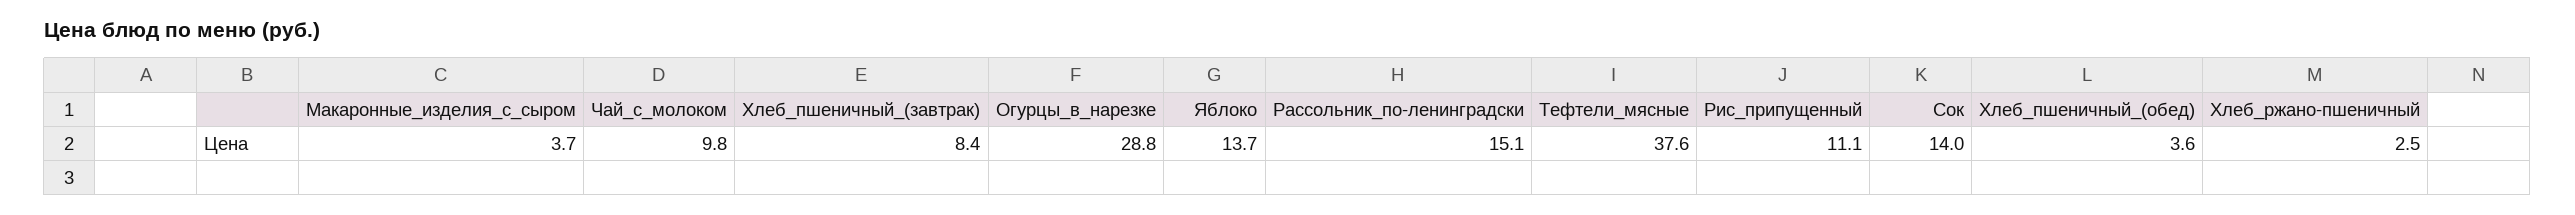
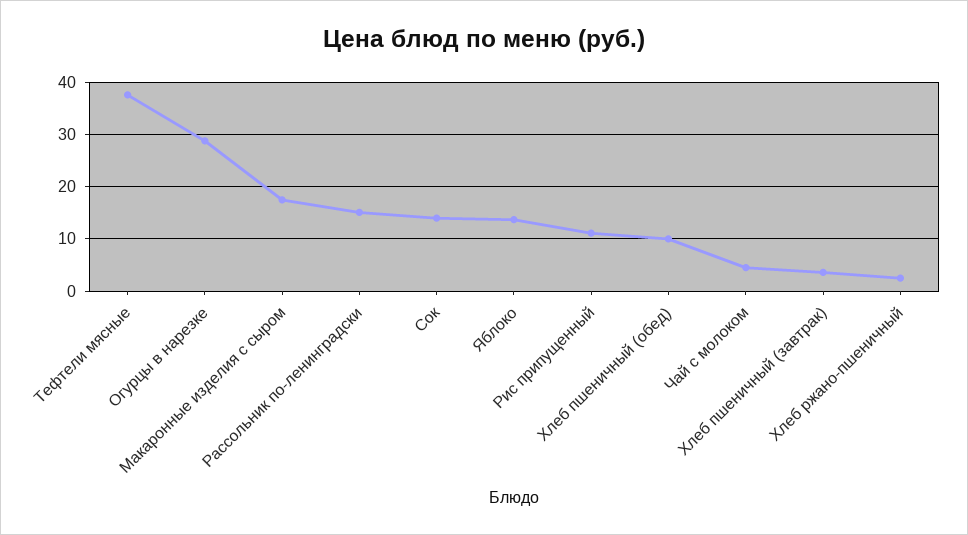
Макаронные_изделия_с_сыром: 3.7 -> 18
Чай_с_молоком: 9.8 -> 4
Хлеб_пшеничный_(завтрак): 8.4 -> 4
Хлеб_пшеничный_(обед): 3.6 -> 10

